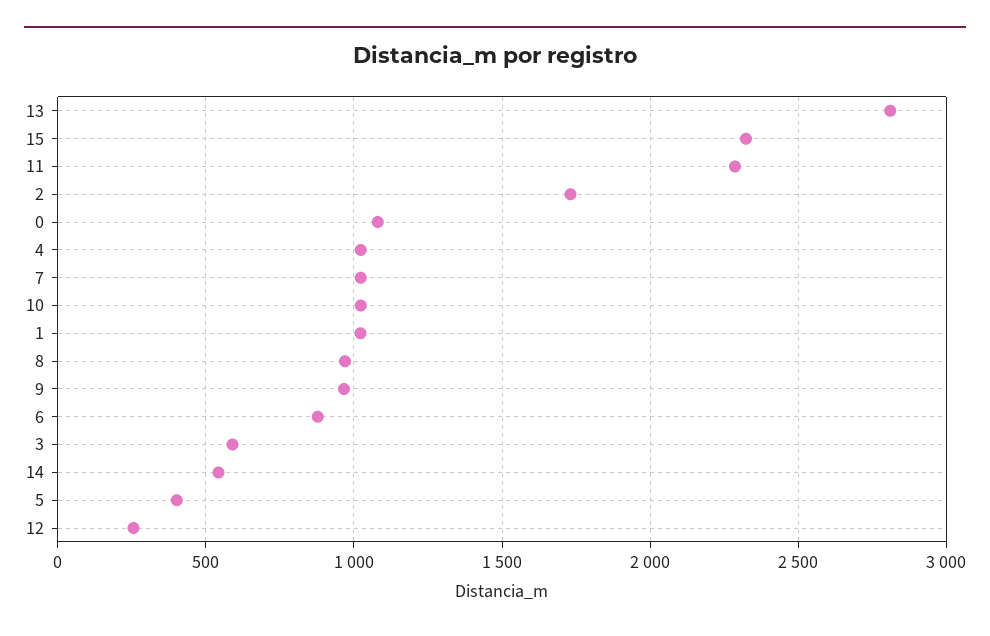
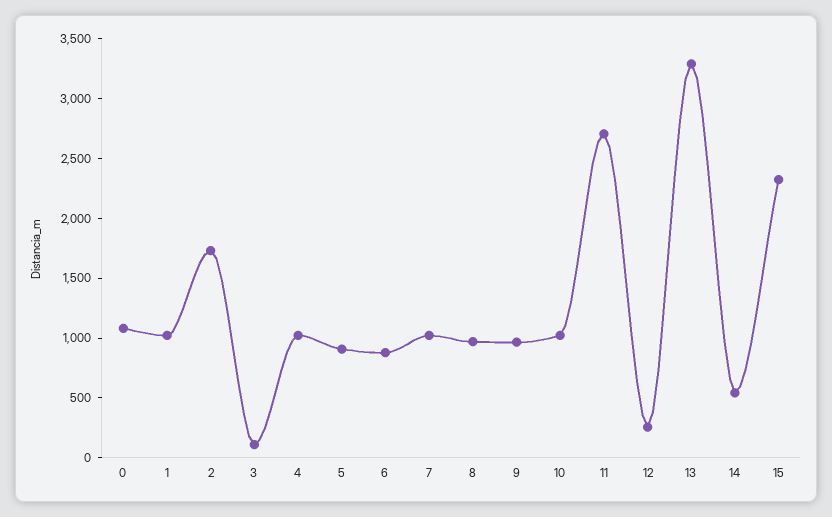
13: 2800 -> 3300
11: 2300 -> 2700
3: 600 -> 100
5: 400 -> 900

